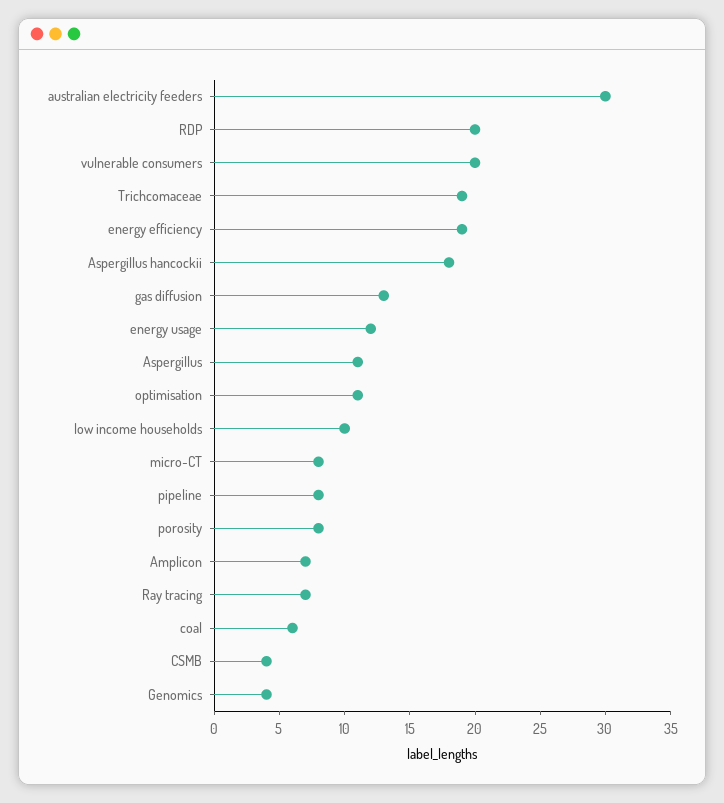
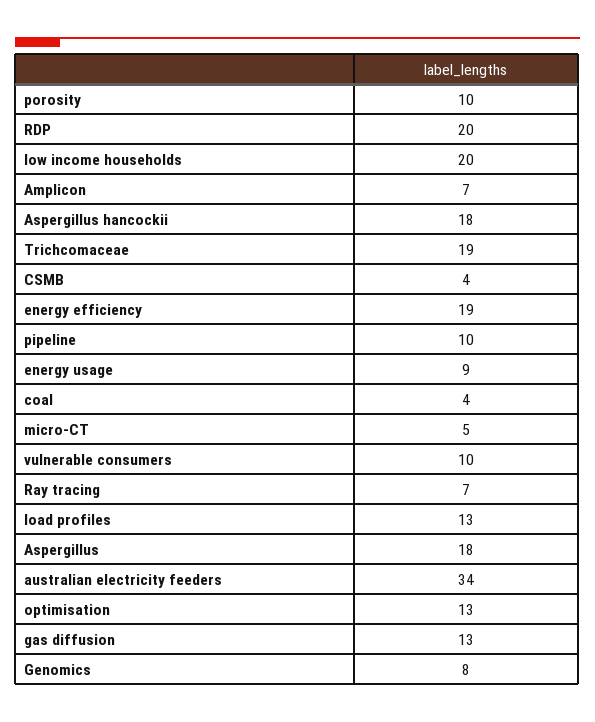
australian electricity feeders: 30 -> 34
vulnerable consumers: 20 -> 10
energy usage: 12 -> 9
Aspergillus: 11 -> 18
optimisation: 11 -> 13
low income households: 10 -> 20
micro-CT: 8 -> 5
pipeline: 8 -> 10
porosity: 8 -> 10
coal: 6 -> 4
Genomics: 4 -> 8
load profiles: none -> 13

